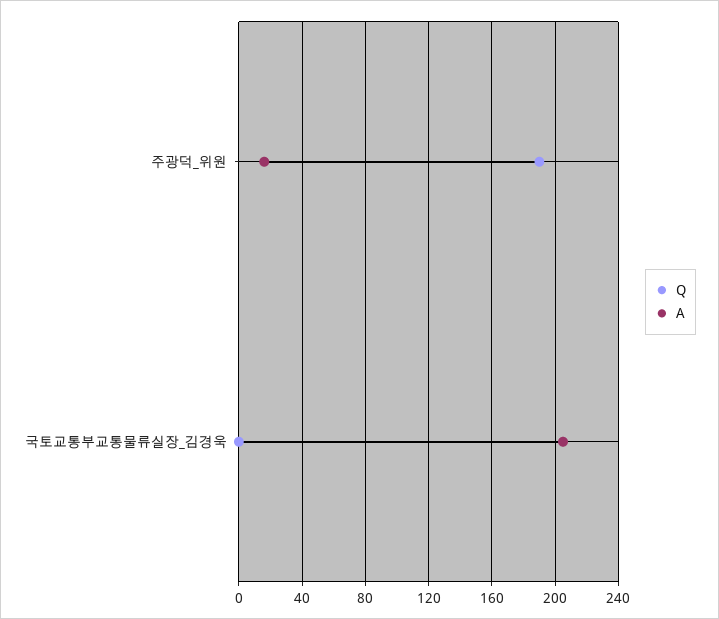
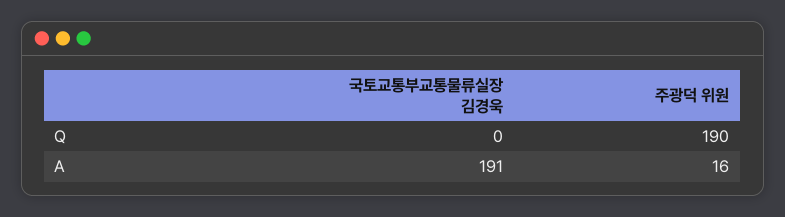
A, 국토교통부교통물류실장_김경욱: 205 -> 191

